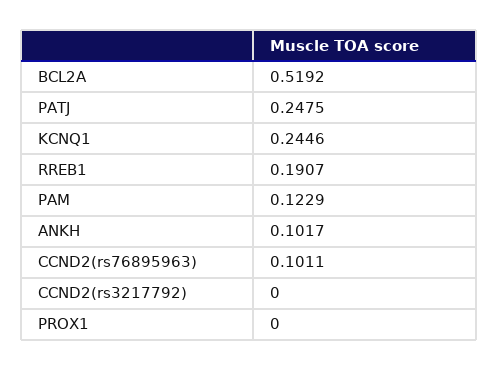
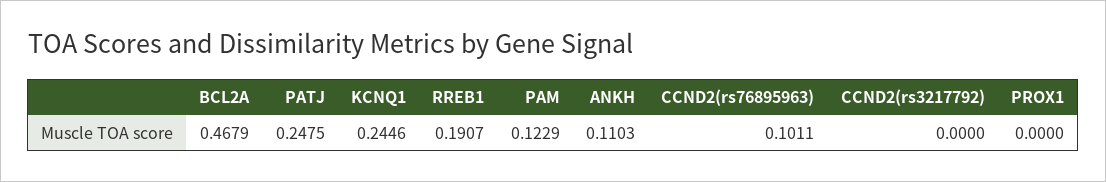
BCL2A: 0.5192 -> 0.4679
ANKH: 0.1017 -> 0.1103

